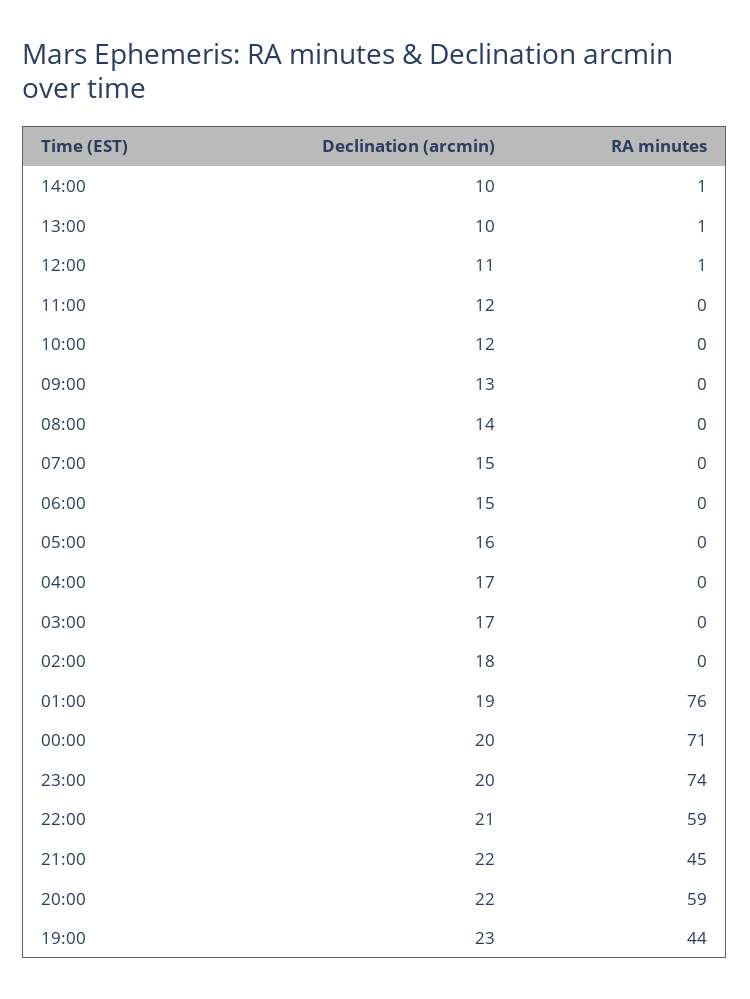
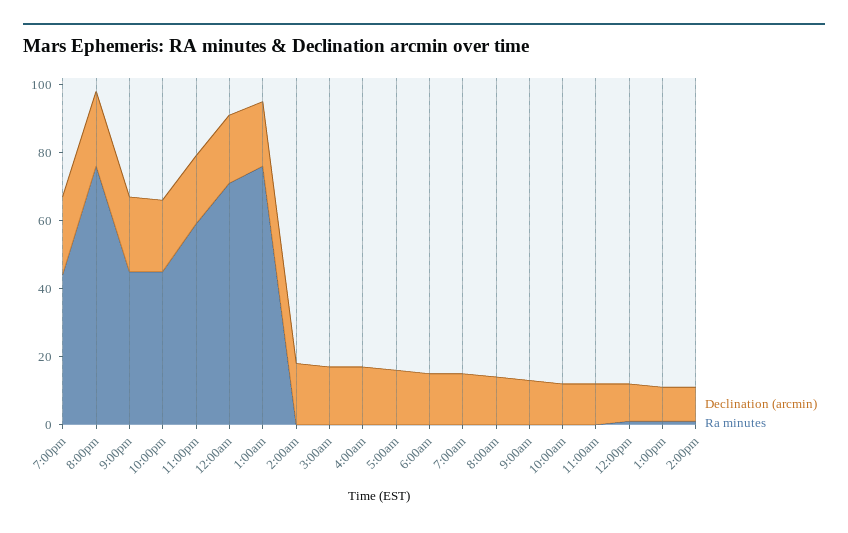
RA minutes, 23:00: 74 -> 60
RA minutes, 22:00: 59 -> 45
RA minutes, 20:00: 59 -> 75

